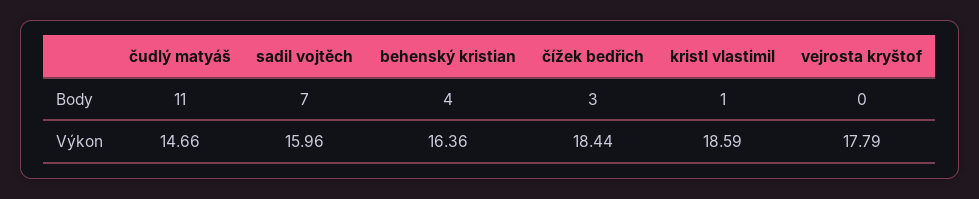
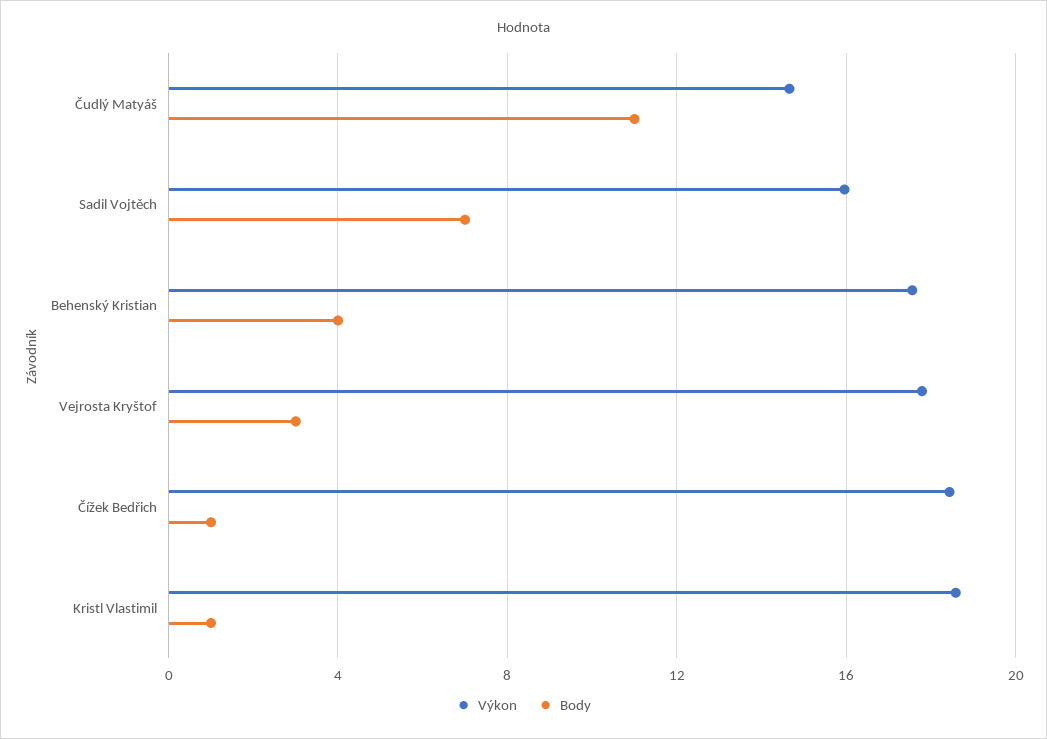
Body, čížek bedřich: 3 -> 1
Body, vejrosta kryštof: 0 -> 3
Výkon, behenský kristian: 16.36 -> 17.5

